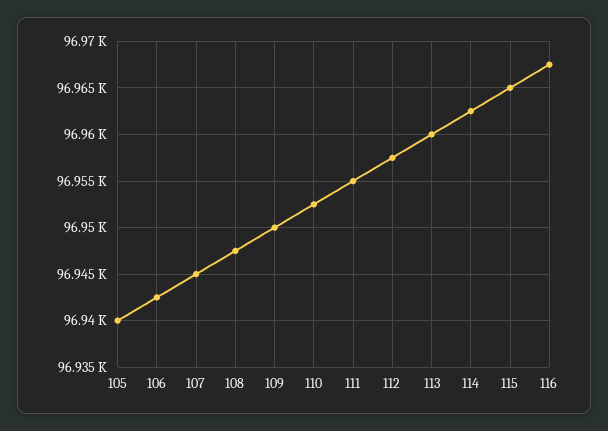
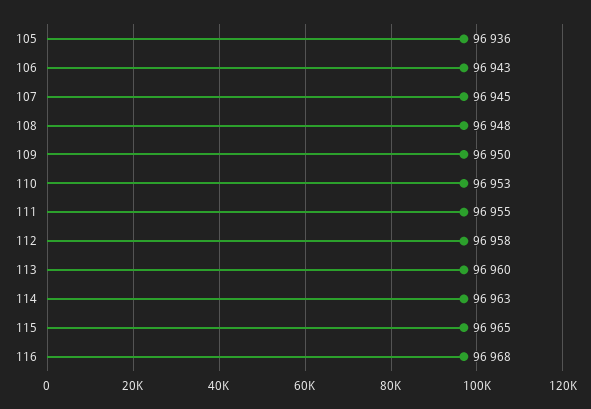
105: 96940 -> 96936

